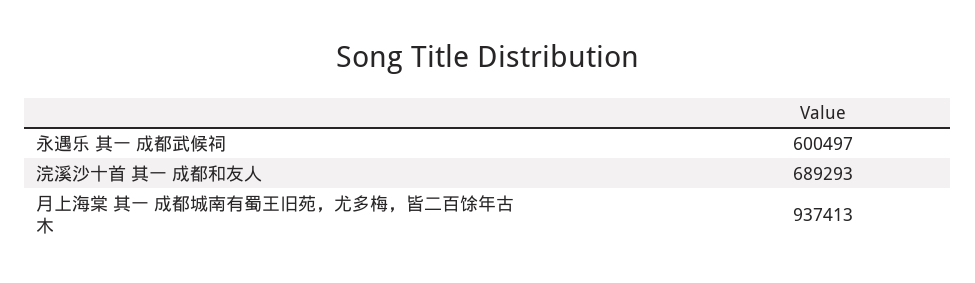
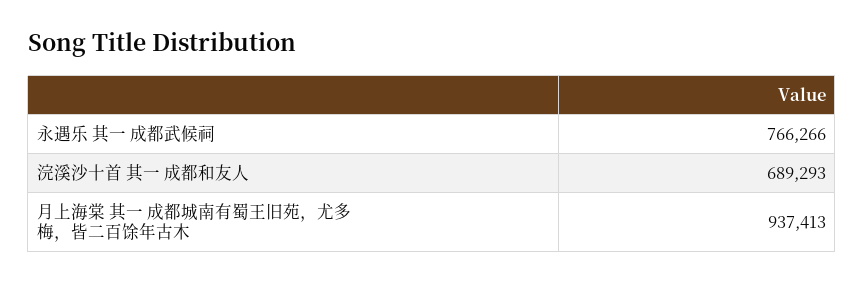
永遇乐 其一 成都武候祠: 600497 -> 766266

